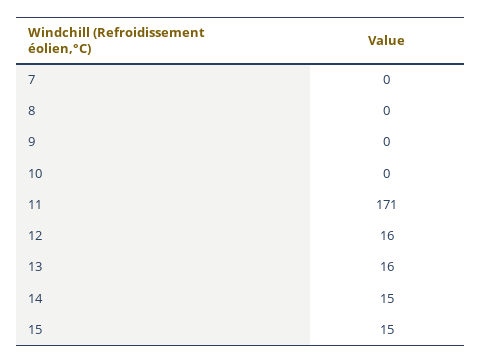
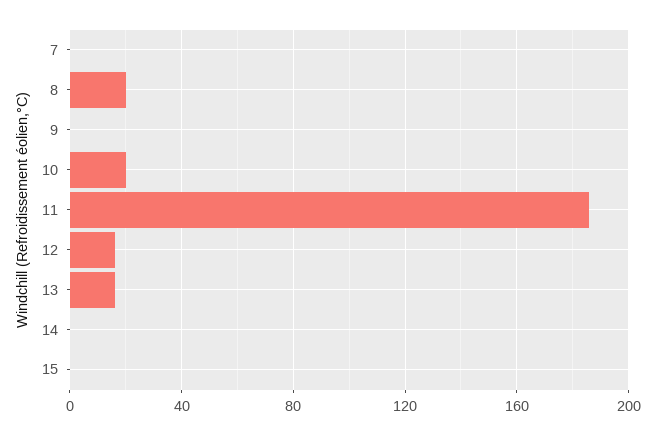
8: 0 -> 20
10: 0 -> 20
11: 171 -> 185
14: 15 -> 0
15: 15 -> 0

